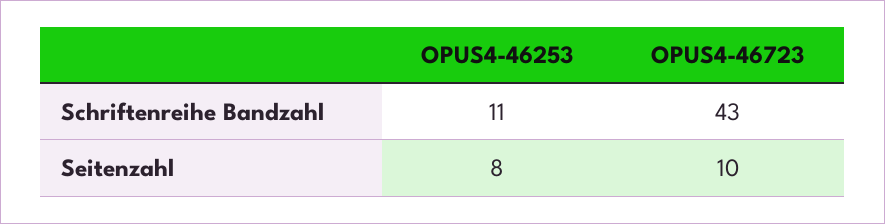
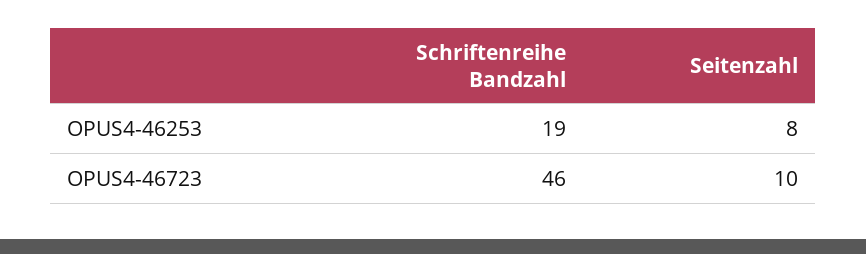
OPUS4-46253, Schriftenreihe Bandzahl: 11 -> 19
OPUS4-46723, Schriftenreihe Bandzahl: 43 -> 46

